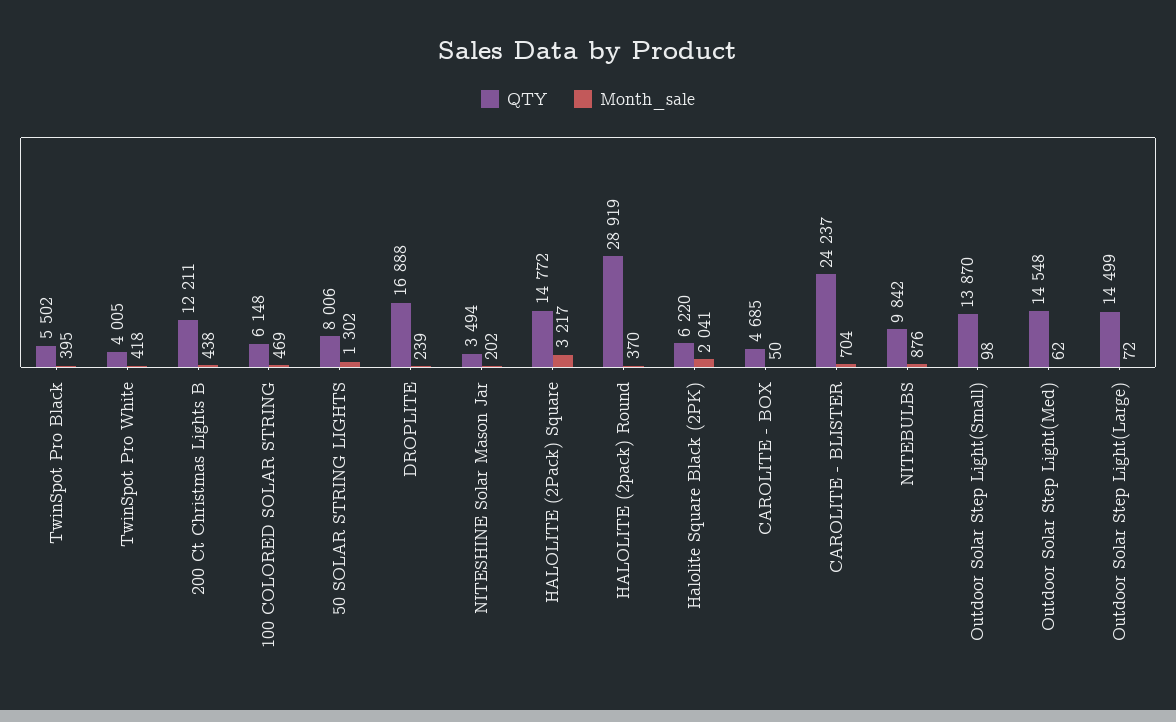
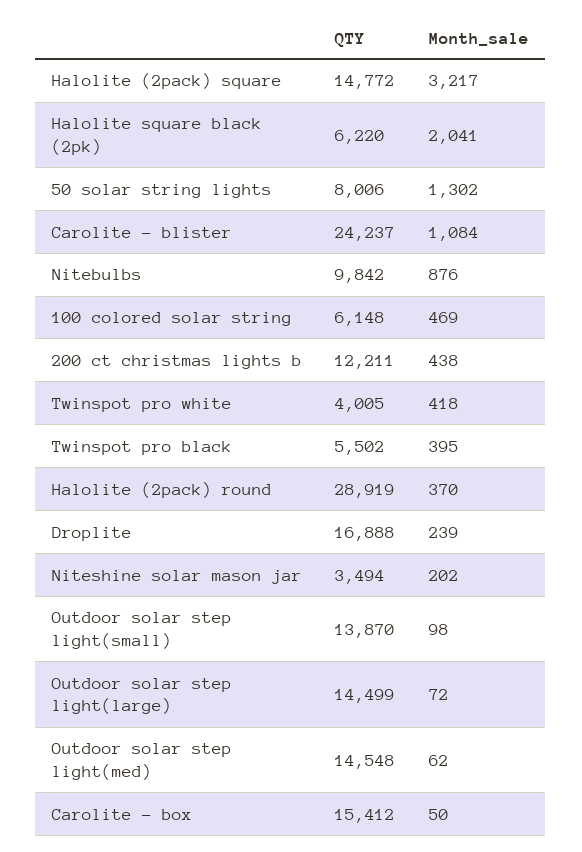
QTY, CAROLITE - BOX: 4685 -> 15412
Month_sale, CAROLITE - BLISTER: 704 -> 1084

